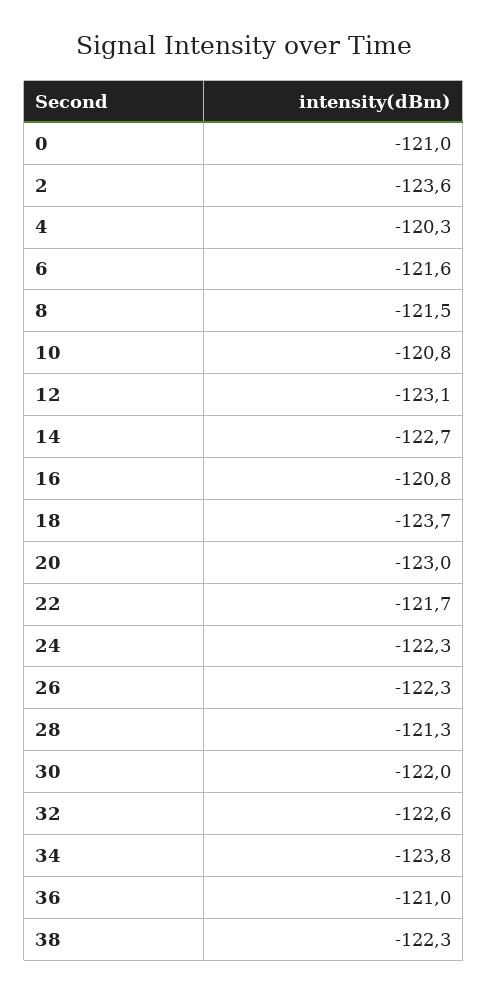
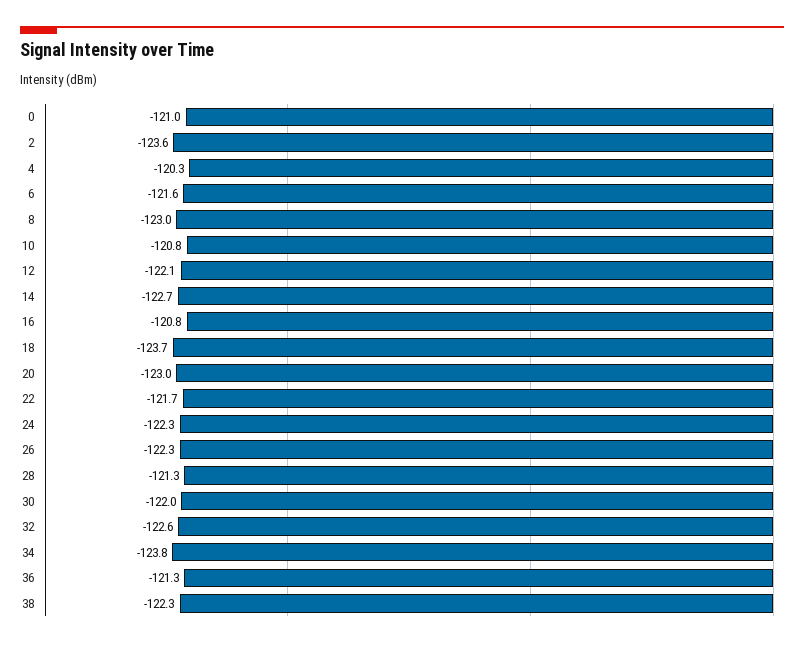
8: -121.5 -> -123
12: -123.1 -> -122.1
36: -121 -> -121.3

